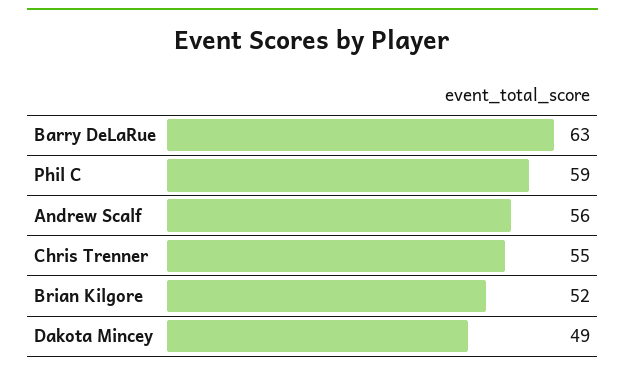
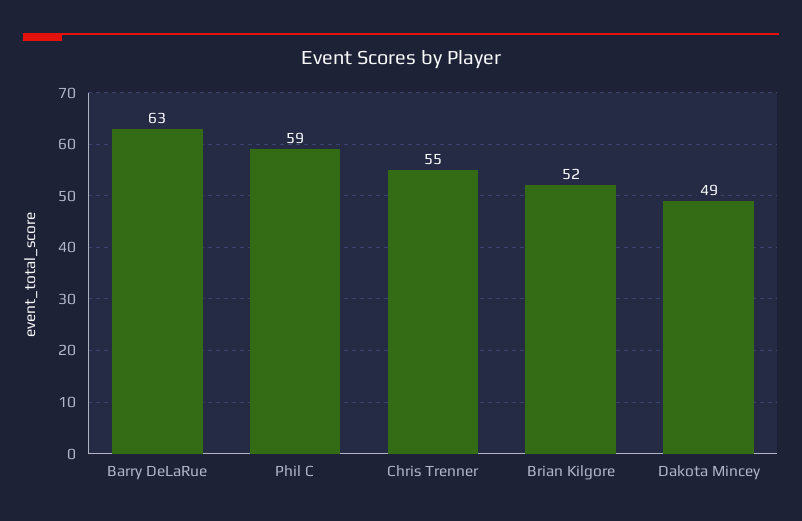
Andrew Scalf: 56 -> none

